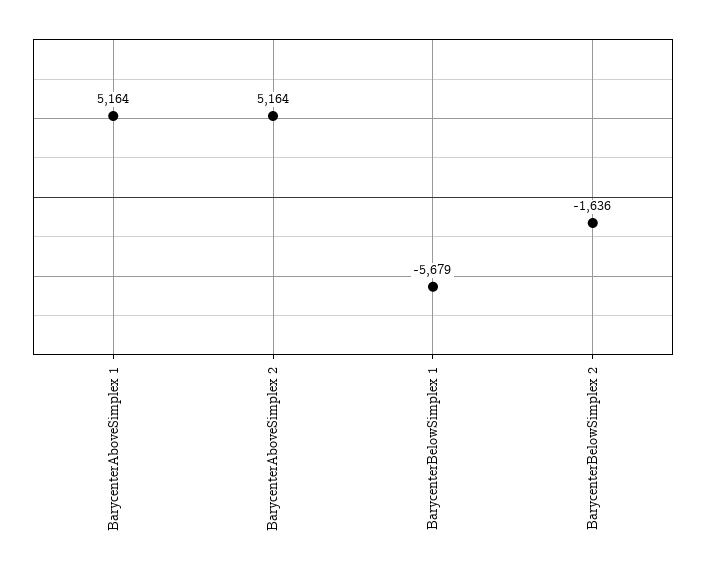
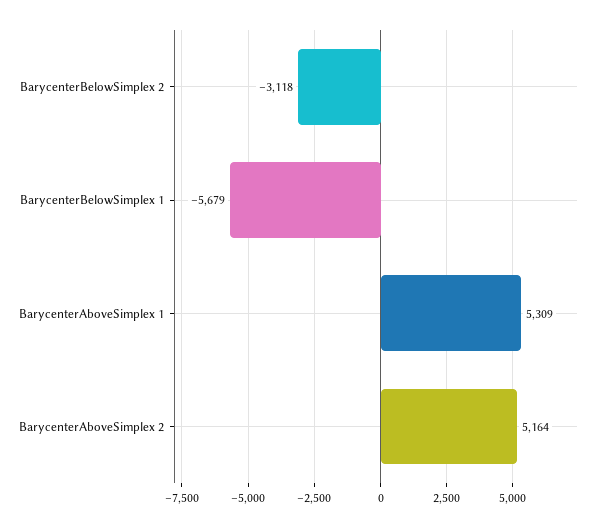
BarycenterAboveSimplex 1: 5164 -> 5309
BarycenterBelowSimplex 2: -1636 -> -3118

